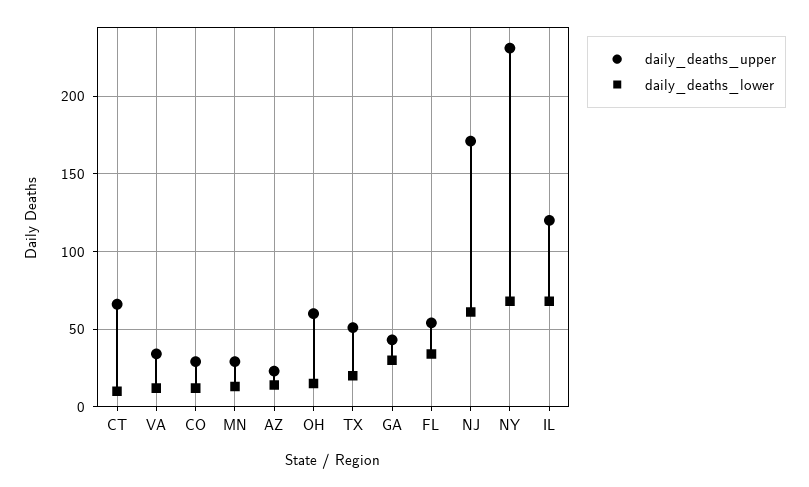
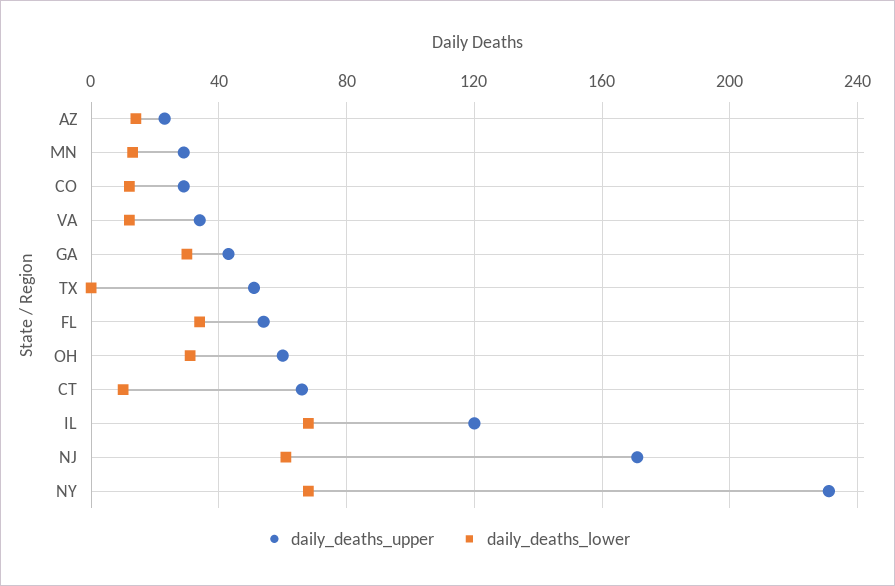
daily_deaths_lower, OH: 15 -> 30
daily_deaths_lower, TX: 20 -> 0

